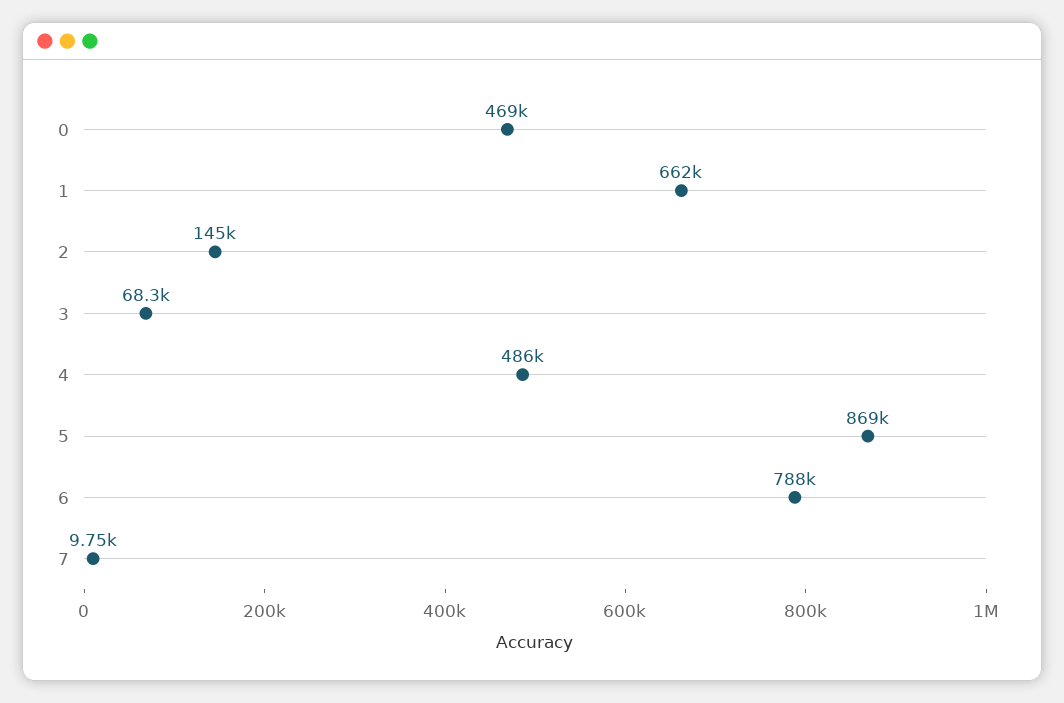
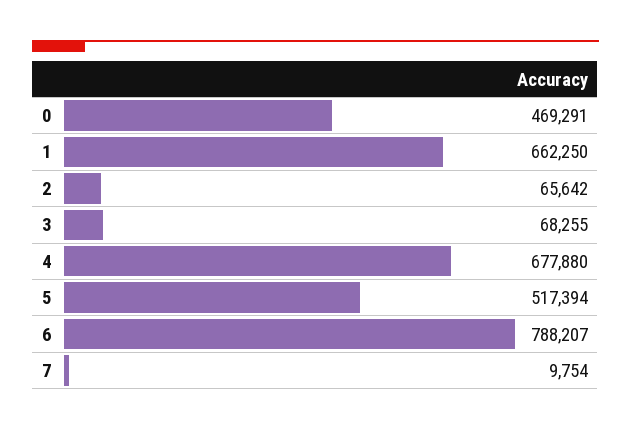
2: 145000 -> 65642
4: 486000 -> 677880
5: 869000 -> 517394

